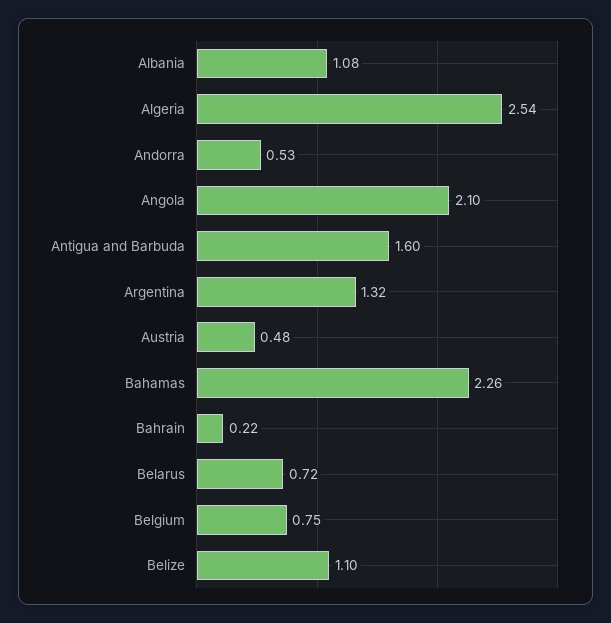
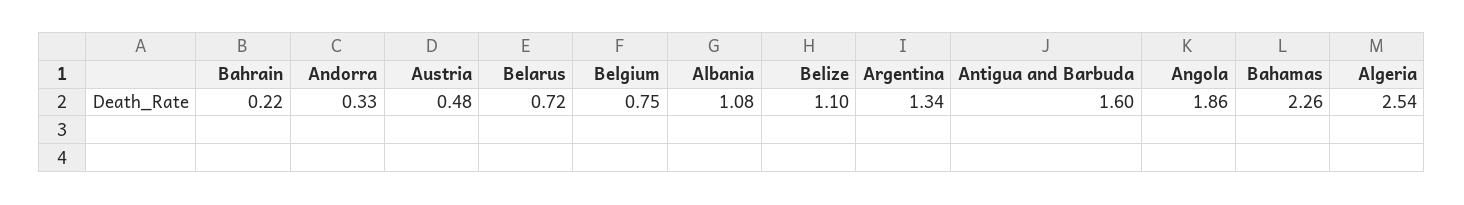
Andorra: 0.53 -> 0.33
Angola: 2.1 -> 1.86
Argentina: 1.32 -> 1.34

